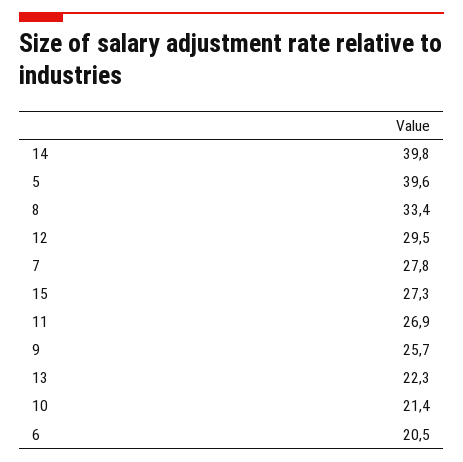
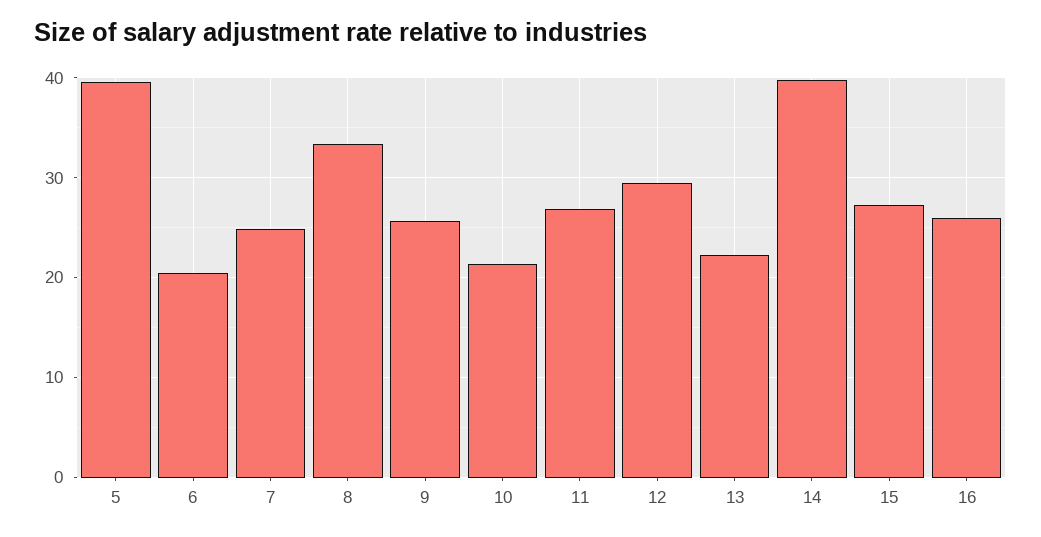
7: 27.8 -> 25
16: none -> 26

